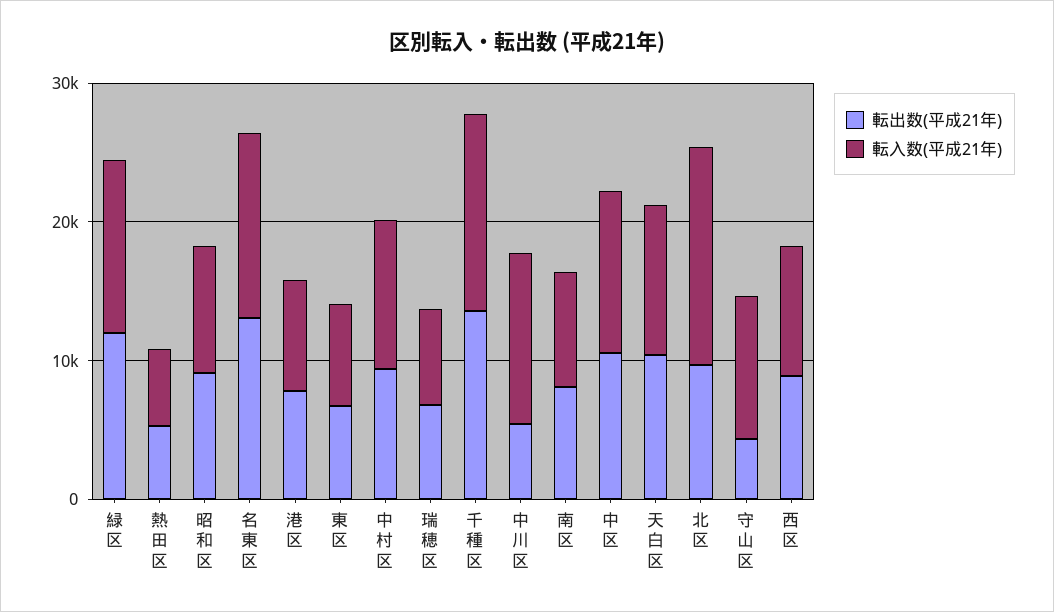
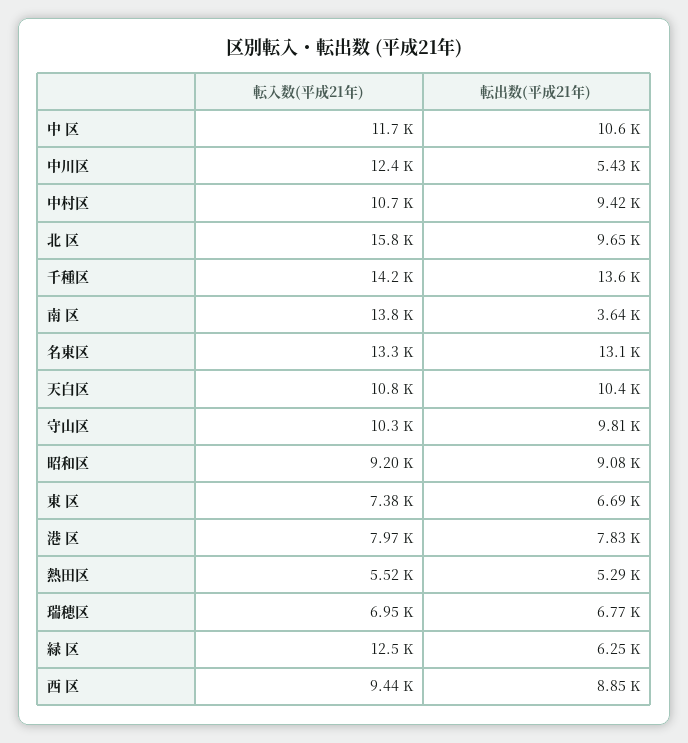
転出数(平成21年), 緑 区: 12000 -> 6250
転出数(平成21年), 南 区: 8000 -> 3640
転入数(平成21年), 南 区: 8000 -> 13800
転出数(平成21年), 守山区: 4000 -> 9810

